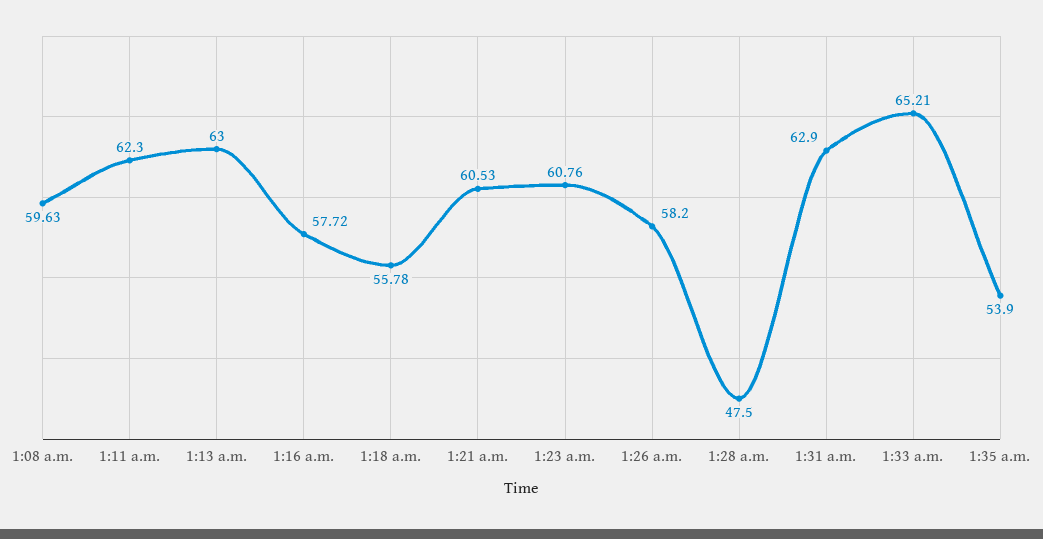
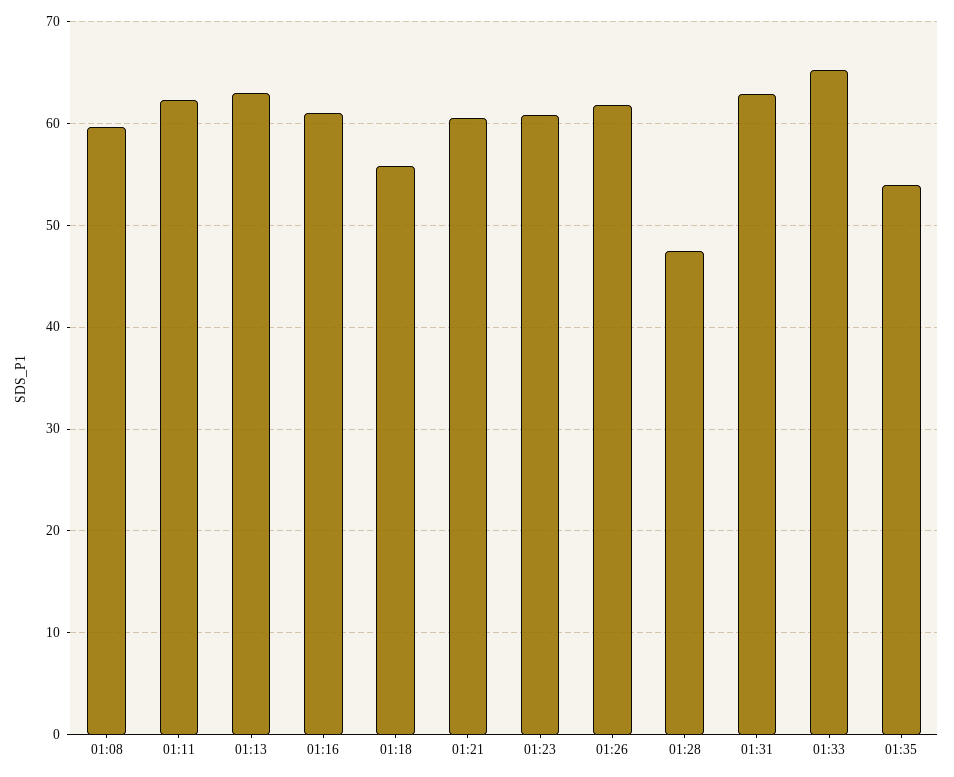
1:16 a.m.: 57.72 -> 61
1:26 a.m.: 58.2 -> 62

